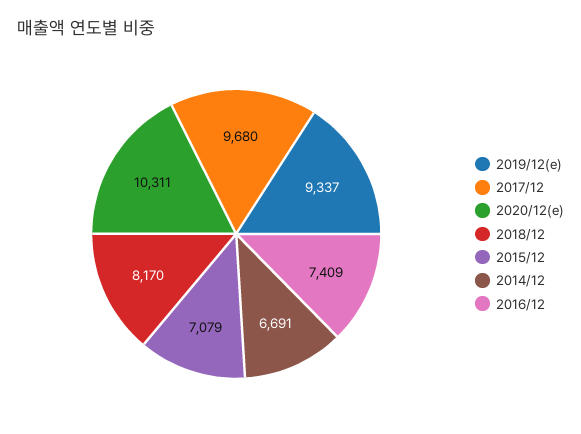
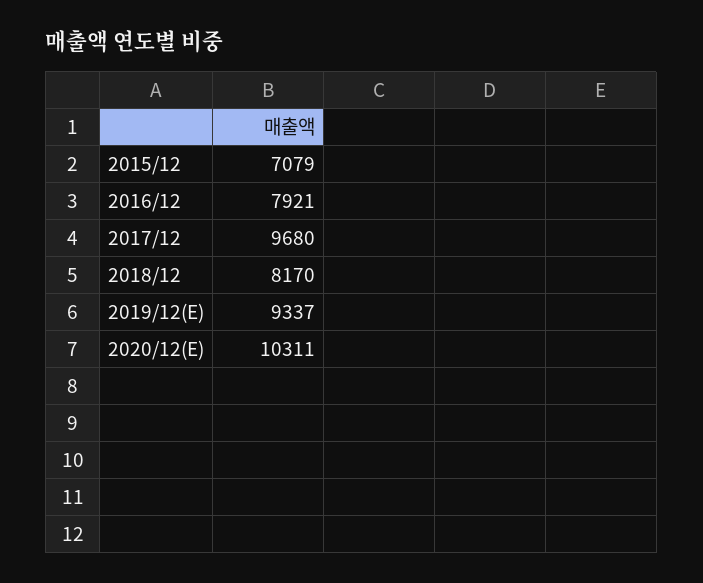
2014/12: 6691 -> none
2016/12: 7409 -> 7921

